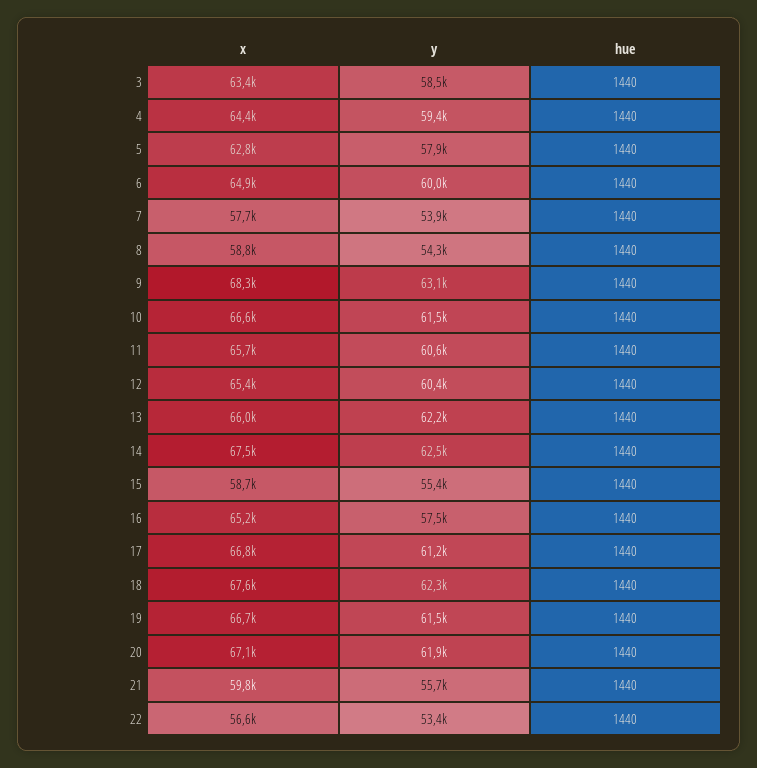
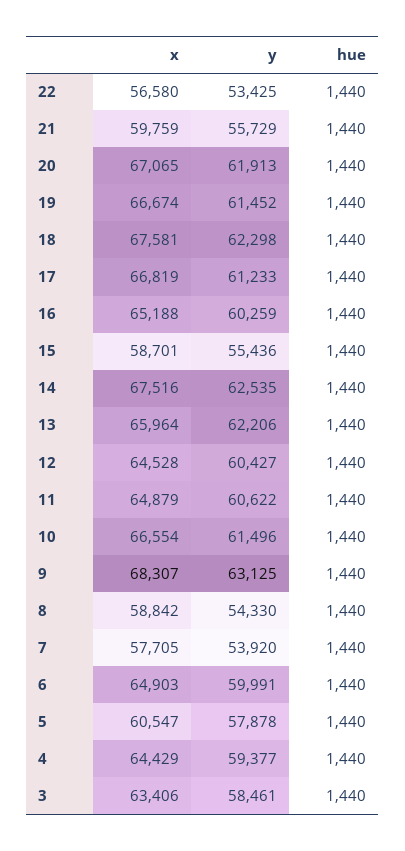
x, 5: 62800 -> 60547
x, 11: 65700 -> 64879
x, 12: 65400 -> 64528
y, 16: 57500 -> 60259

